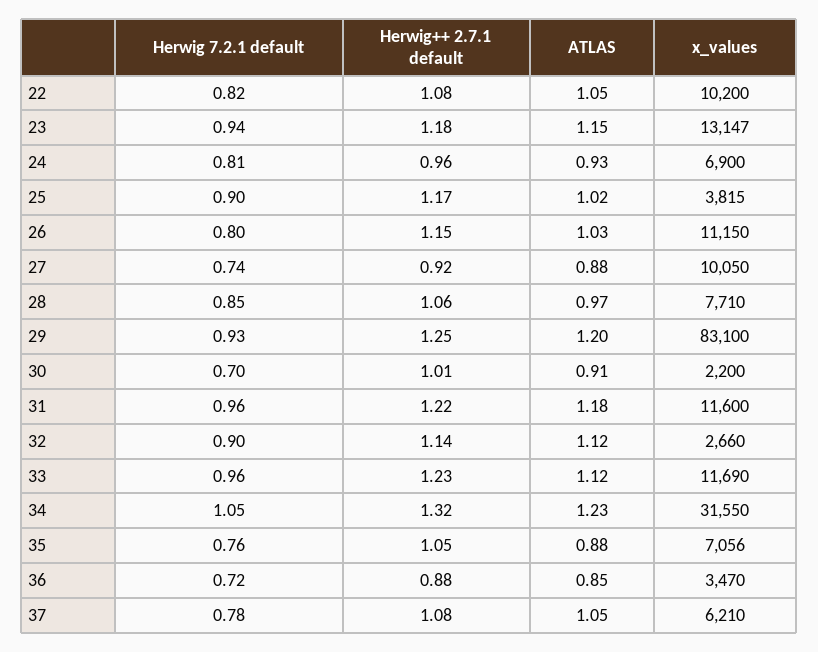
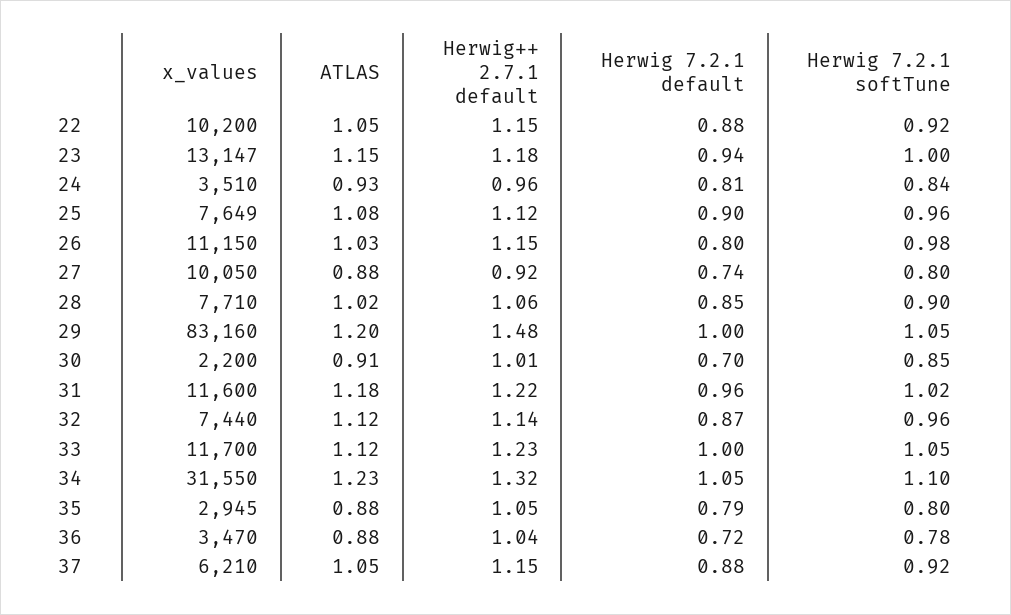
Herwig 7.2.1 default, 22: 0.82 -> 0.88
Herwig++ 2.7.1 default, 22: 1.08 -> 1.15
x_values, 24: 6900 -> 3510
Herwig++ 2.7.1 default, 25: 1.17 -> 1.12
ATLAS, 25: 1.02 -> 1.08
x_values, 25: 3815 -> 7649
ATLAS, 28: 0.97 -> 1.02
Herwig 7.2.1 default, 29: 0.93 -> 1
Herwig++ 2.7.1 default, 29: 1.25 -> 1.48
x_values, 29: 83100 -> 83160
Herwig 7.2.1 default, 32: 0.9 -> 0.87
x_values, 32: 2660 -> 7440
Herwig 7.2.1 default, 33: 0.96 -> 1
x_values, 33: 11690 -> 11700
Herwig 7.2.1 default, 35: 0.76 -> 0.79
x_values, 35: 7056 -> 2945
Herwig++ 2.7.1 default, 36: 0.88 -> 1.04
ATLAS, 36: 0.85 -> 0.88
Herwig 7.2.1 default, 37: 0.78 -> 0.88
Herwig++ 2.7.1 default, 37: 1.08 -> 1.15
Herwig 7.2.1 softTune, 22: none -> 0.92
Herwig 7.2.1 softTune, 23: none -> 1
Herwig 7.2.1 softTune, 24: none -> 0.84
Herwig 7.2.1 softTune, 25: none -> 0.96
Herwig 7.2.1 softTune, 26: none -> 0.98
Herwig 7.2.1 softTune, 27: none -> 0.8
Herwig 7.2.1 softTune, 28: none -> 0.9
Herwig 7.2.1 softTune, 29: none -> 1.05
Herwig 7.2.1 softTune, 30: none -> 0.85
Herwig 7.2.1 softTune, 31: none -> 1.02
Herwig 7.2.1 softTune, 32: none -> 0.96
Herwig 7.2.1 softTune, 33: none -> 1.05
Herwig 7.2.1 softTune, 34: none -> 1.1
Herwig 7.2.1 softTune, 35: none -> 0.8
Herwig 7.2.1 softTune, 36: none -> 0.78
Herwig 7.2.1 softTune, 37: none -> 0.92

